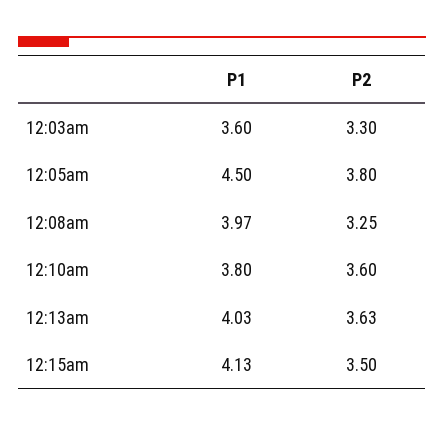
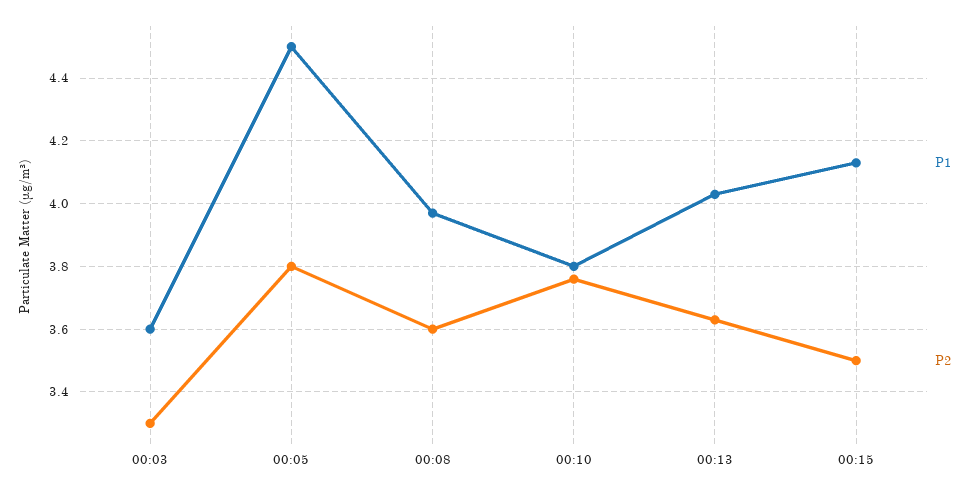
P2, 12:08am: 3.25 -> 3.6
P2, 12:10am: 3.6 -> 3.75

